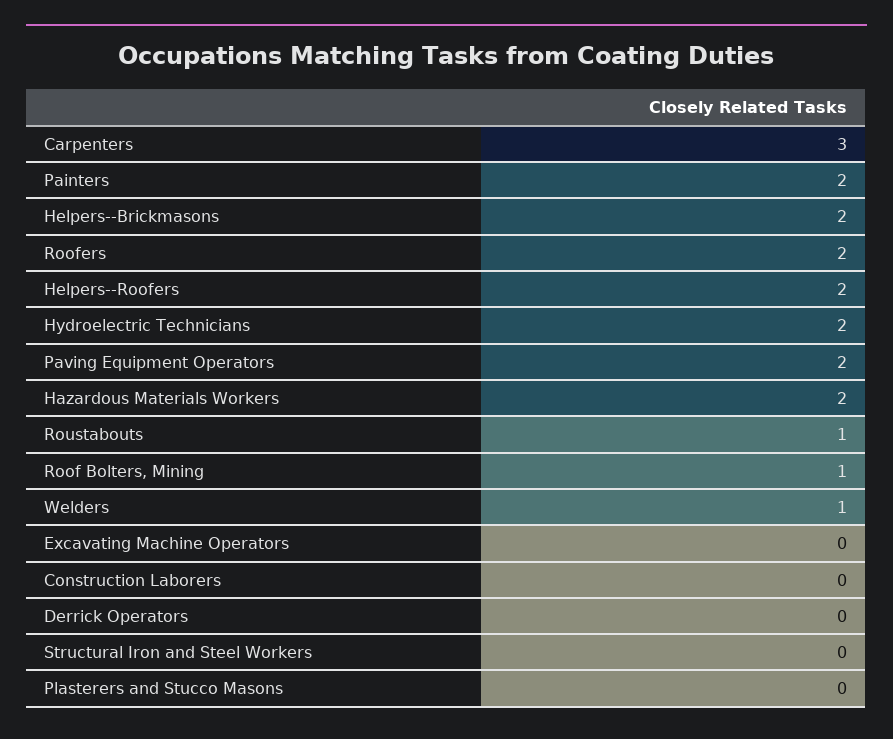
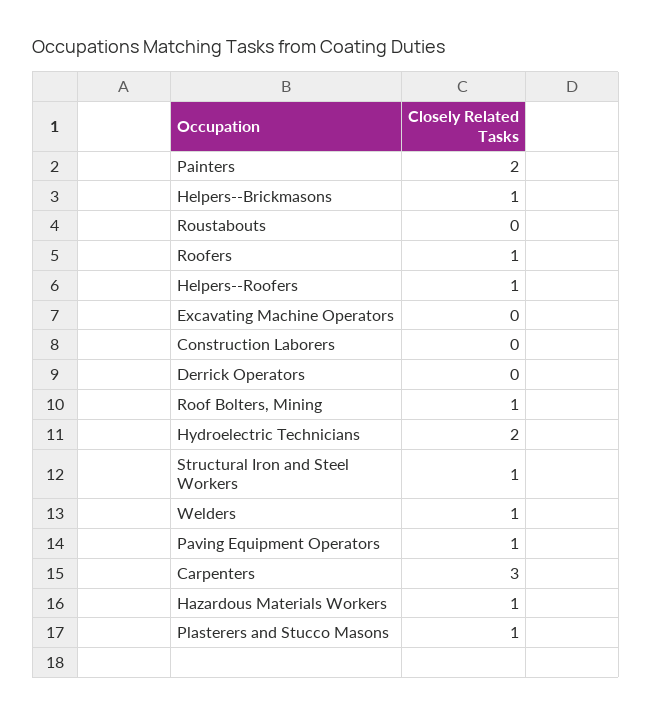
Helpers--Brickmasons: 2 -> 1
Roofers: 2 -> 1
Helpers--Roofers: 2 -> 1
Paving Equipment Operators: 2 -> 1
Hazardous Materials Workers: 2 -> 1
Roustabouts: 1 -> 0
Structural Iron and Steel Workers: 0 -> 1
Plasterers and Stucco Masons: 0 -> 1

